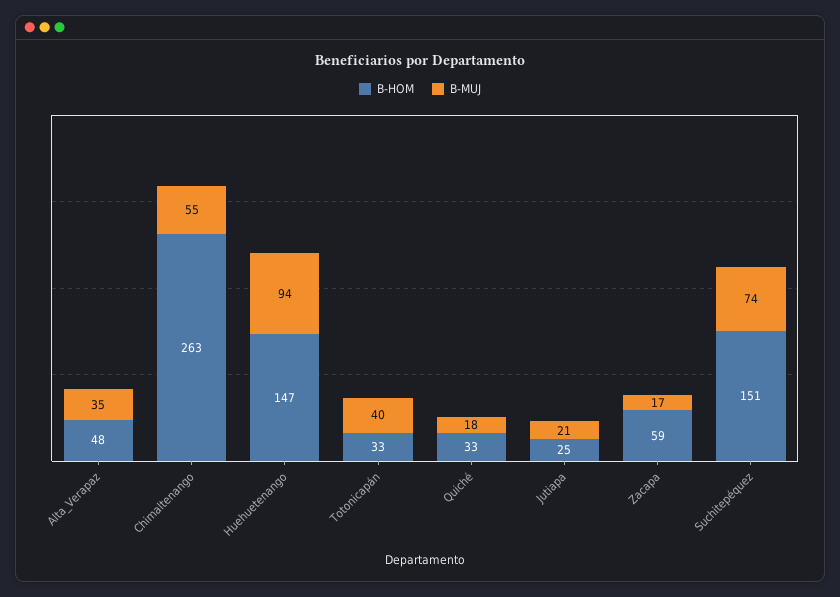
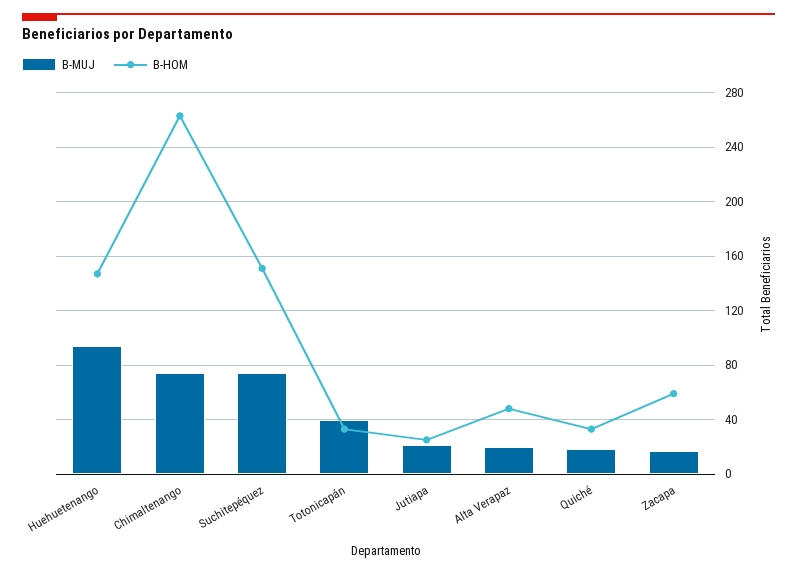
B-MUJ, Alta_Verapaz: 35 -> 20
B-MUJ, Chimaltenango: 55 -> 75

